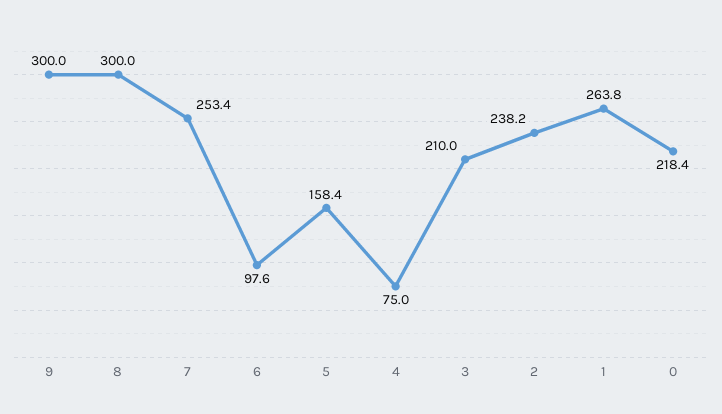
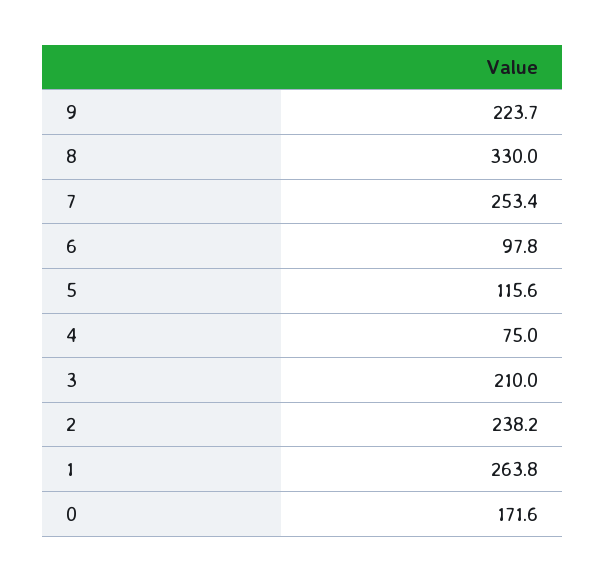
9: 300 -> 223.7
8: 300 -> 330
6: 97.6 -> 97.8
5: 158.4 -> 115.6
0: 218.4 -> 171.6

